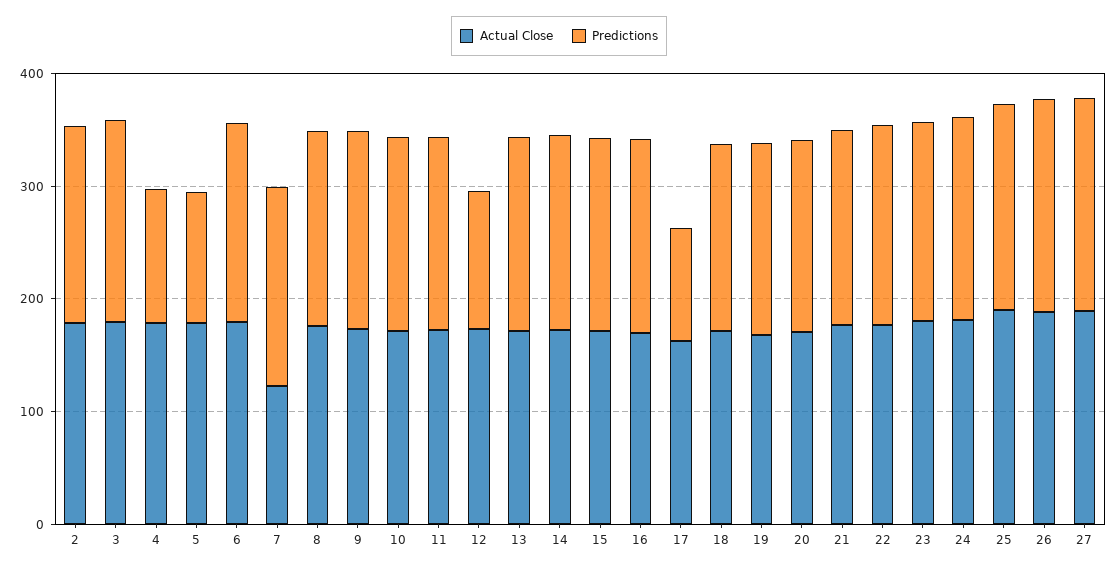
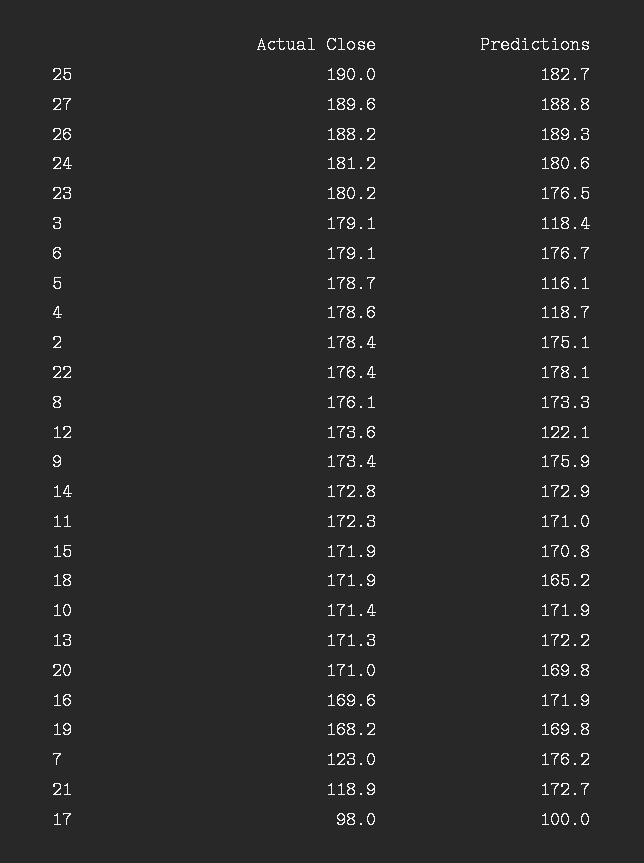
Predictions, 3: 180 -> 118.4
Actual Close, 17: 160 -> 98
Actual Close, 21: 180 -> 118.9

